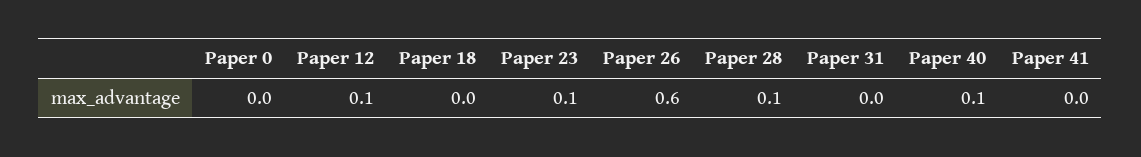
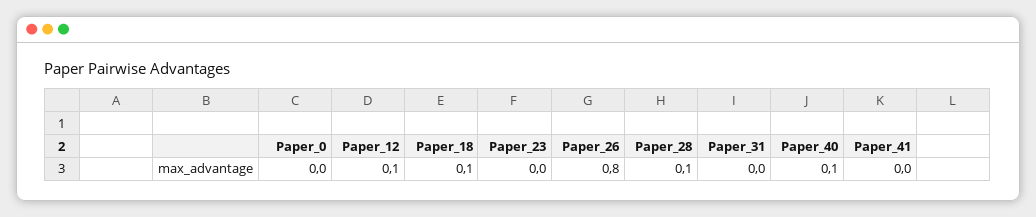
Paper 18: 0 -> 0.1
Paper 23: 0.1 -> 0
Paper 26: 0.6 -> 0.8

